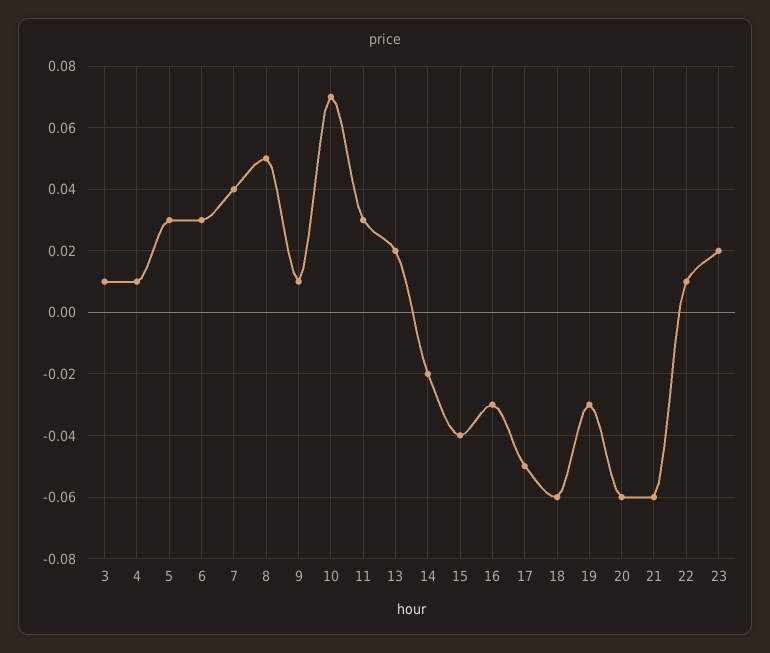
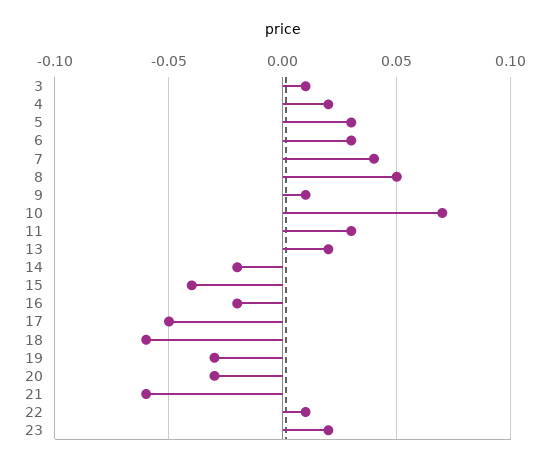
4: 0.01 -> 0.02
16: -0.03 -> -0.02
20: -0.06 -> -0.03

